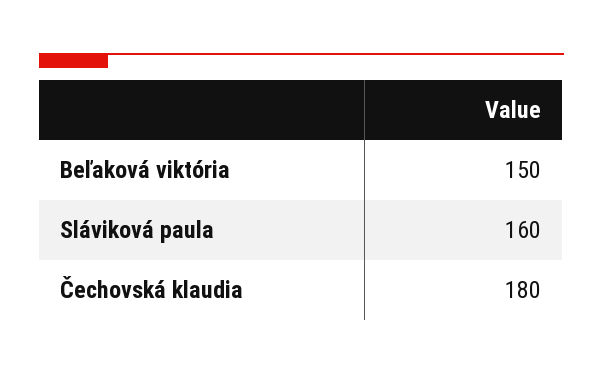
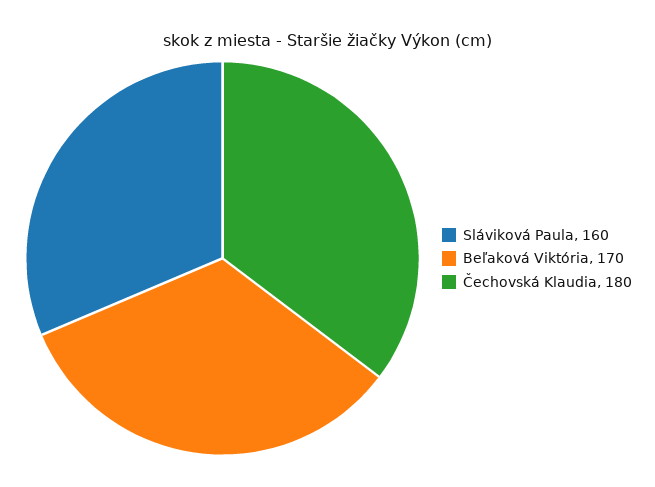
Beľaková viktória: 150 -> 170

